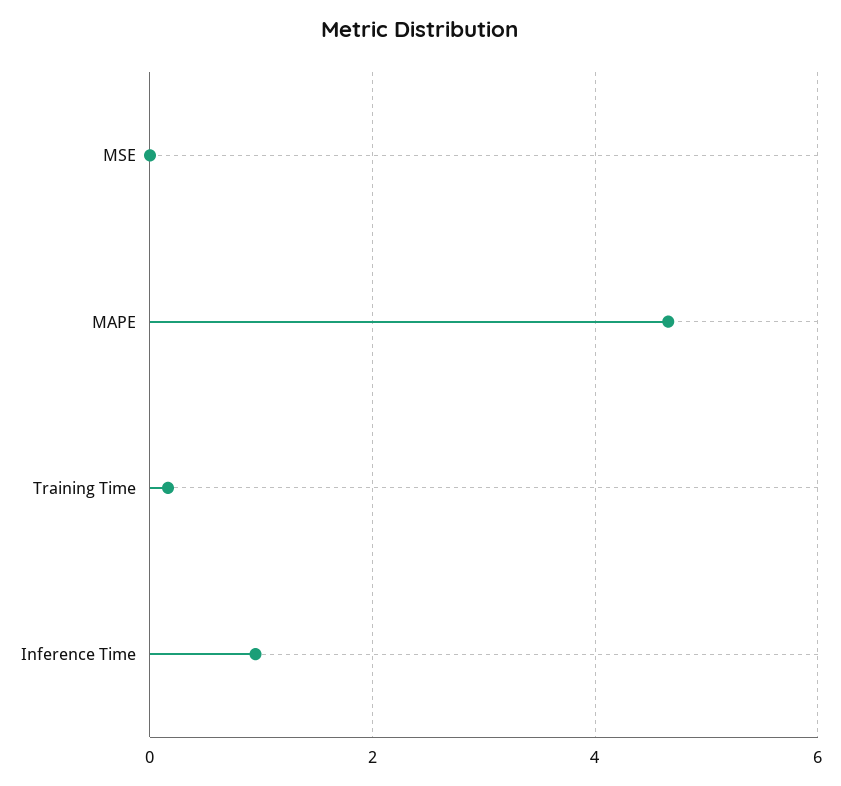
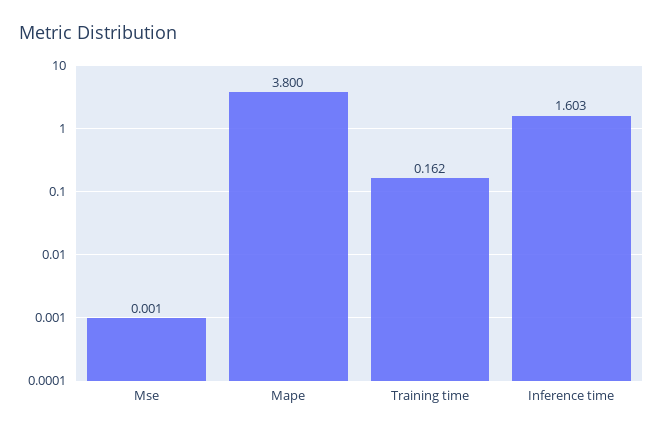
MAPE: 4.6 -> 3.8
Inference Time: 1 -> 1.603

